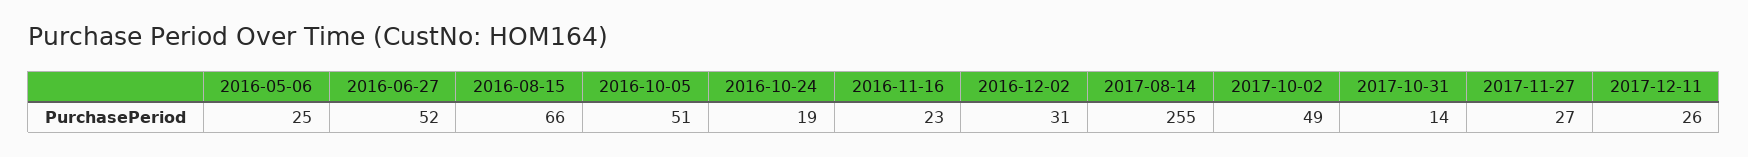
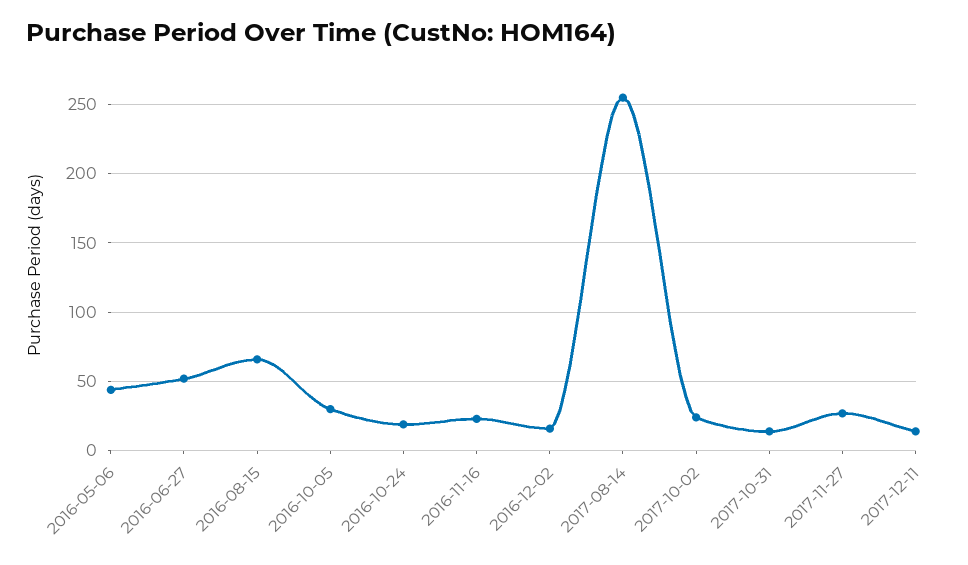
2016-05-06: 25 -> 45
2016-10-05: 51 -> 30
2016-12-02: 31 -> 15
2017-10-02: 49 -> 25
2017-12-11: 26 -> 15

